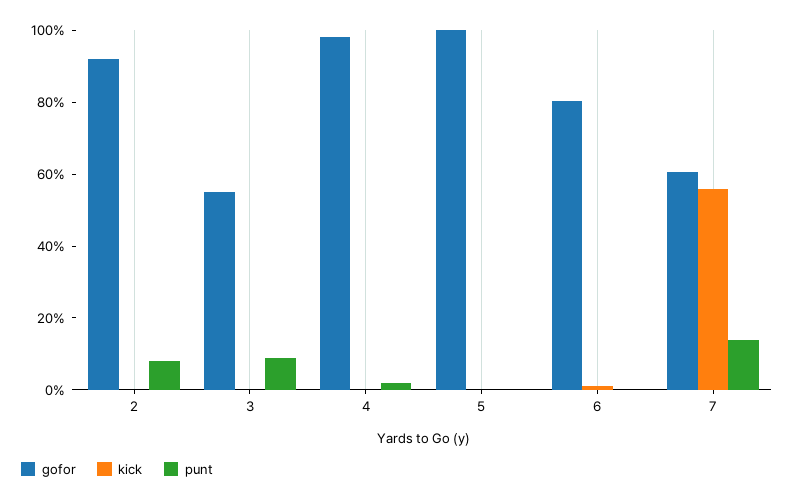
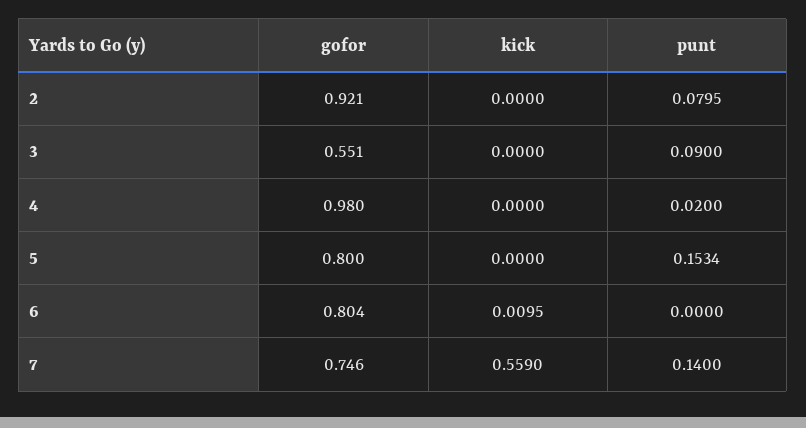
gofor, 5: 1 -> 0.8
punt, 5: 0 -> 0.1534
gofor, 7: 0.6 -> 0.746

